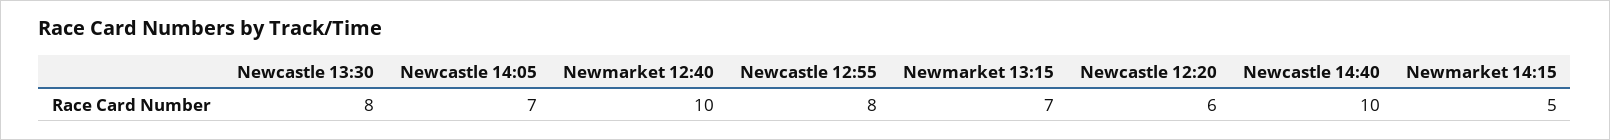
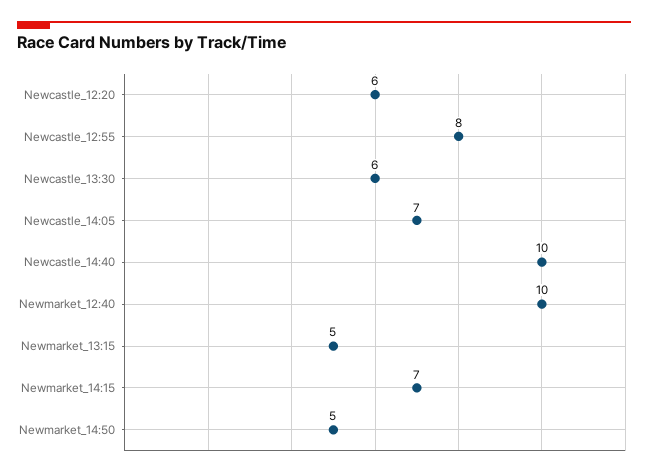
Newcastle 13:30: 8 -> 6
Newmarket 13:15: 7 -> 5
Newmarket 14:15: 5 -> 7
Newmarket_14:50: none -> 5

